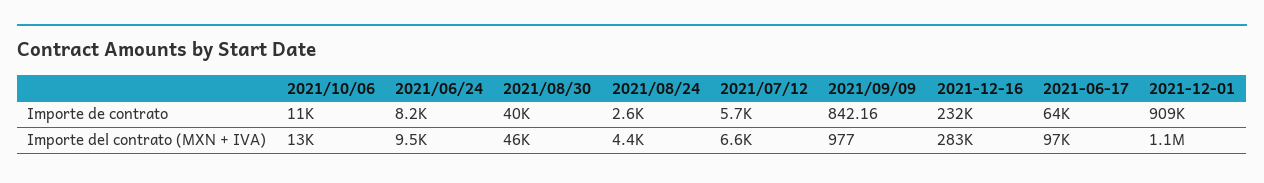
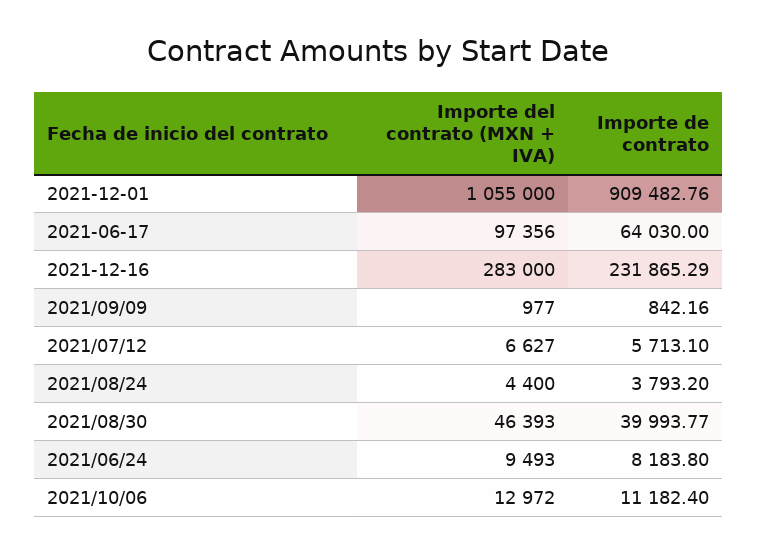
2021/08/24, Importe de contrato: 2600 -> 3793.2

